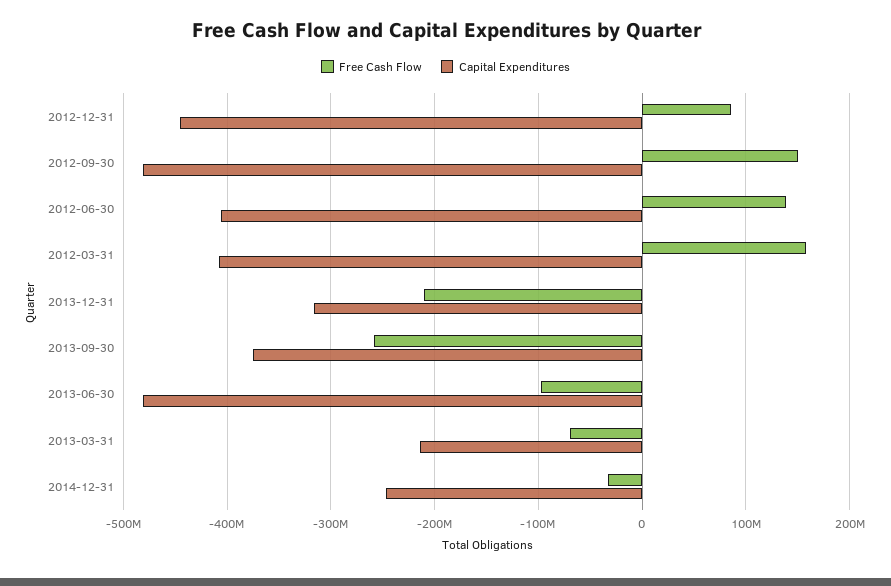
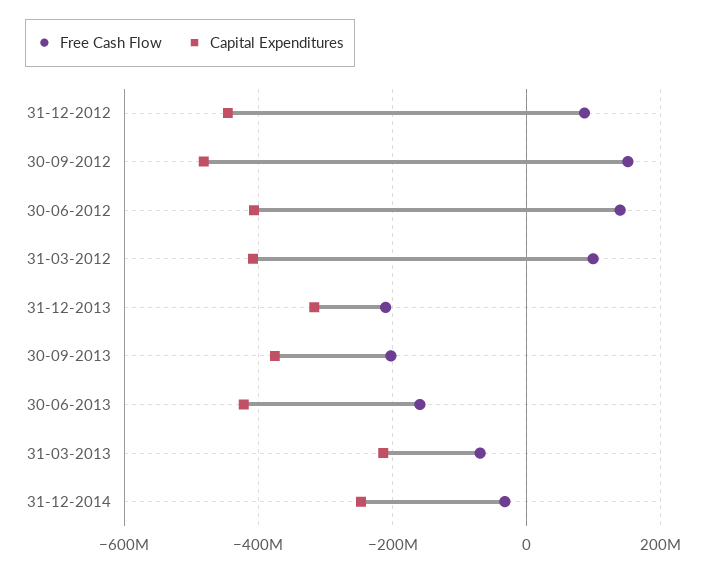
Free Cash Flow, 2012-03-31: 160000000 -> 100000000
Free Cash Flow, 2013-09-30: -260000000 -> -200000000
Free Cash Flow, 2013-06-30: -100000000 -> -160000000
Capital Expenditures, 2013-06-30: -480000000 -> -420000000

